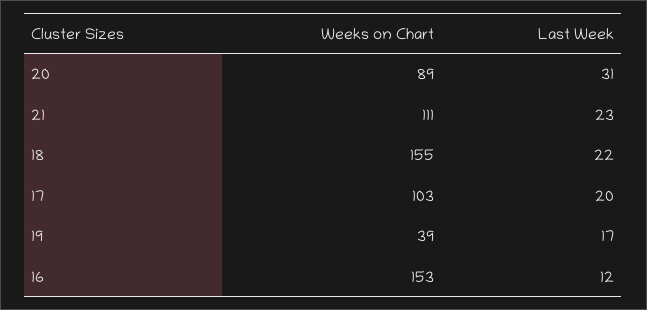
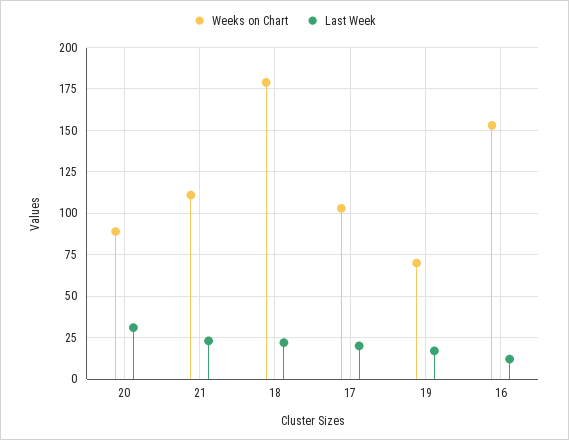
Weeks on Chart, 18: 155 -> 180
Weeks on Chart, 19: 39 -> 70

